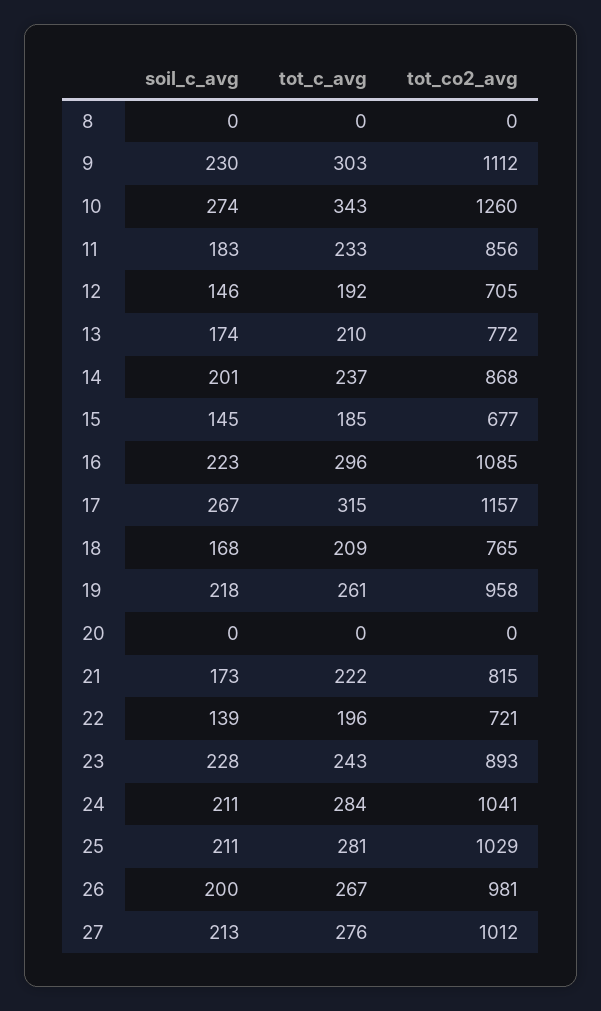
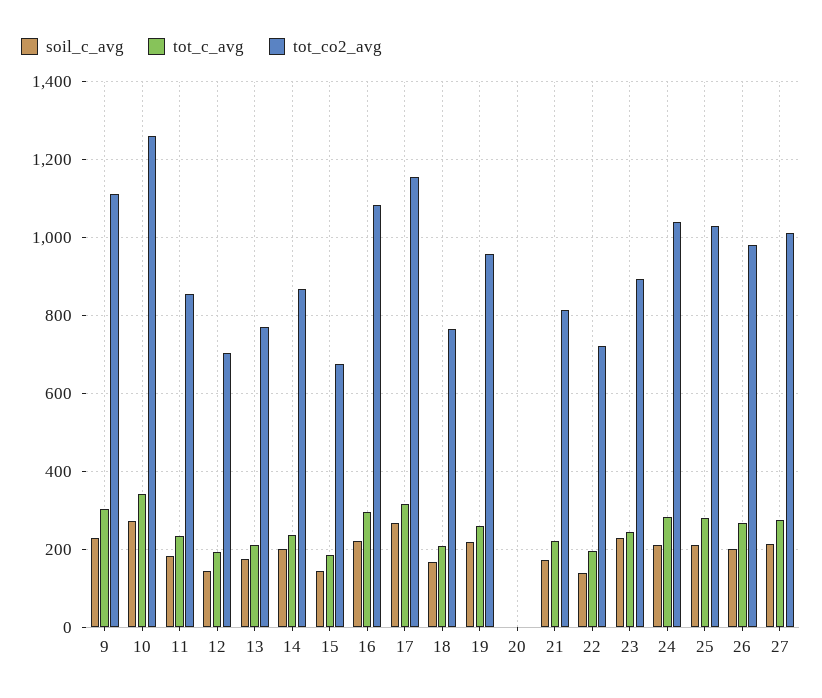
soil_c_avg, 8: 0 -> none
tot_c_avg, 8: 0 -> none
tot_co2_avg, 8: 0 -> none

